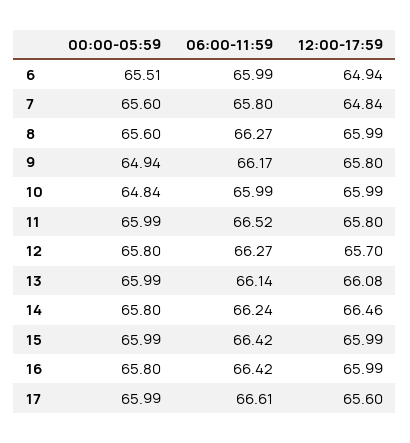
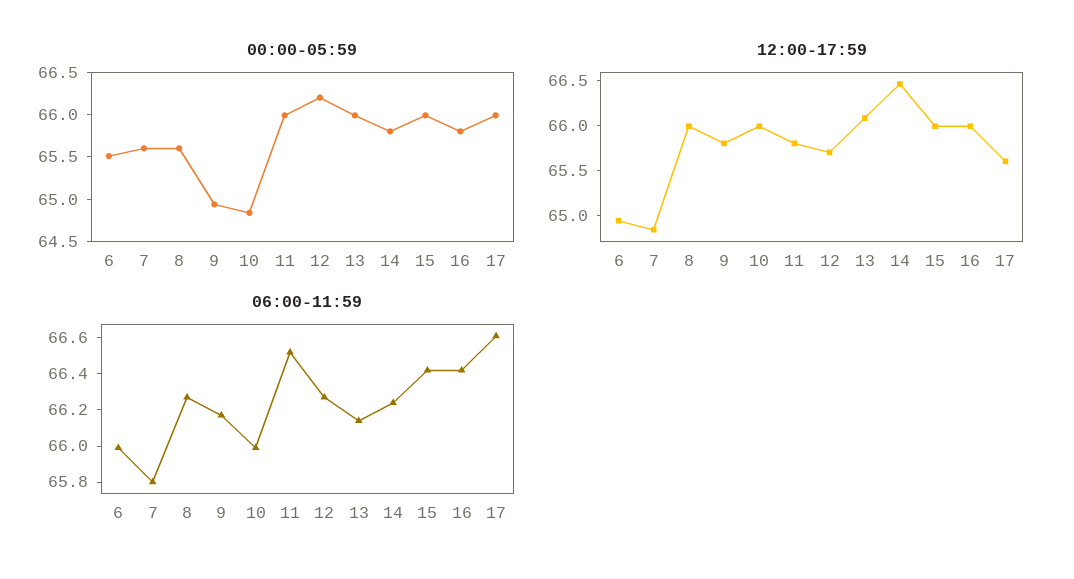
00:00-05:59, 12: 65.8 -> 66.2

